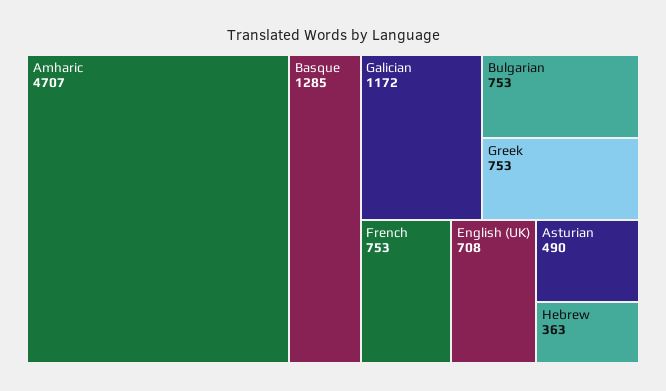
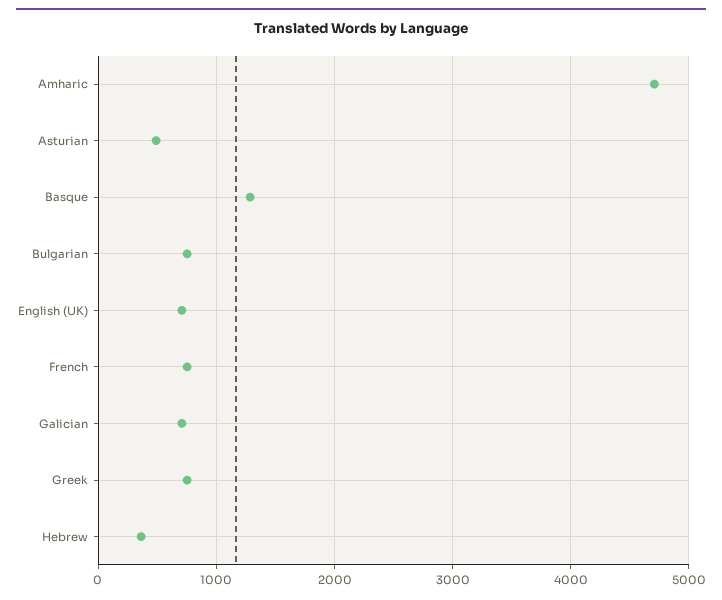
Galician: 1172 -> 700

